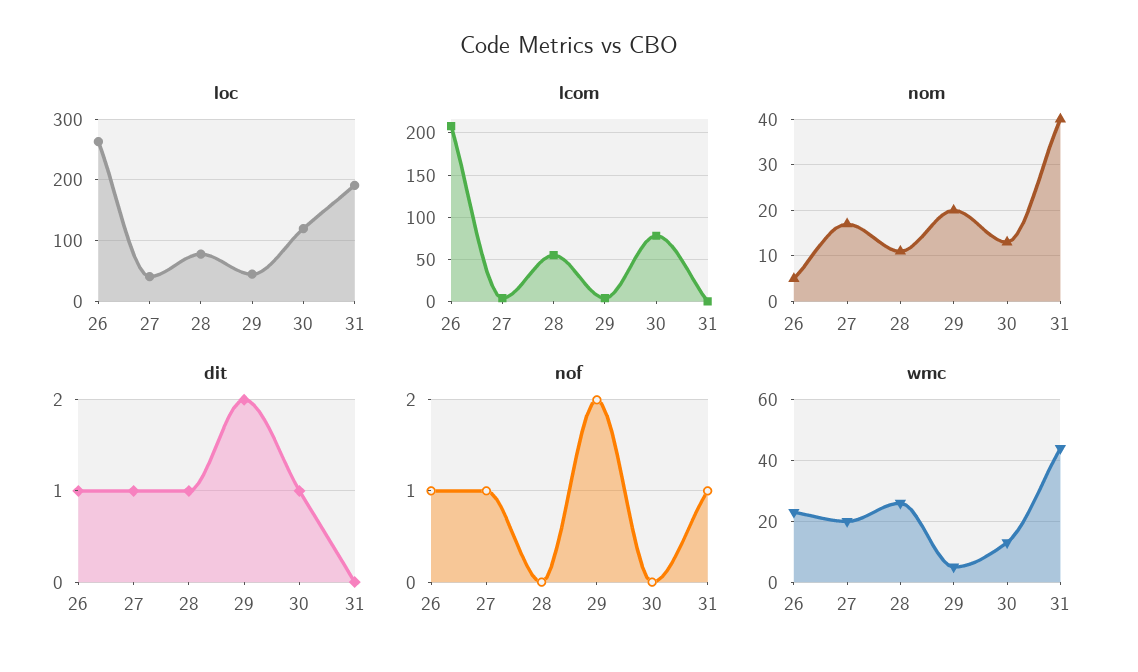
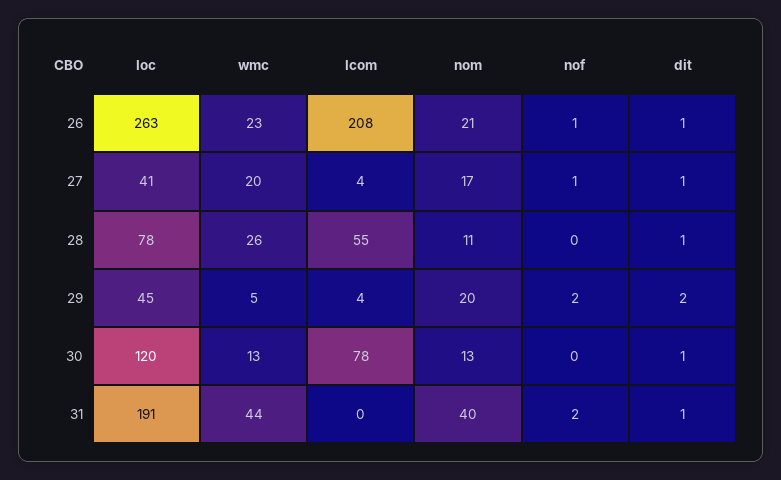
nom, 26: 5 -> 21
dit, 31: 0 -> 1
nof, 31: 1 -> 2

